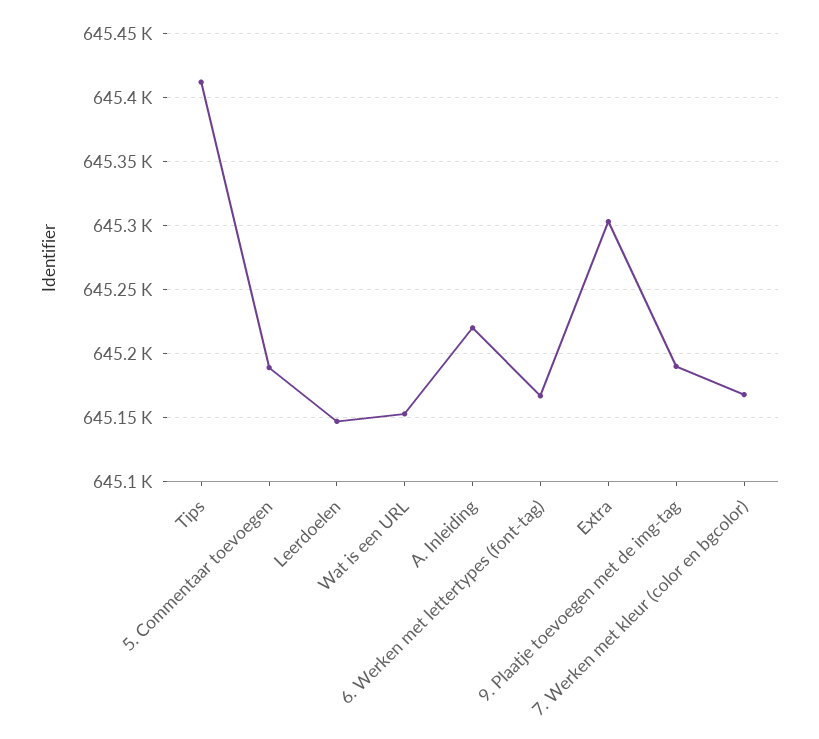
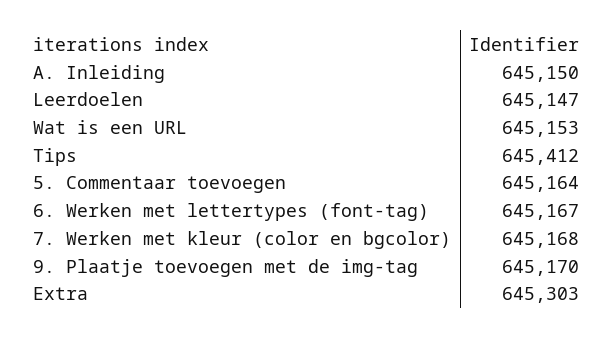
5. Commentaar toevoegen: 645190 -> 645164
A. Inleiding: 645220 -> 645150
9. Plaatje toevoegen met de img-tag: 645190 -> 645170

